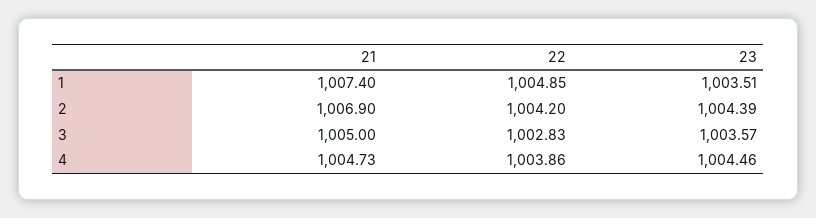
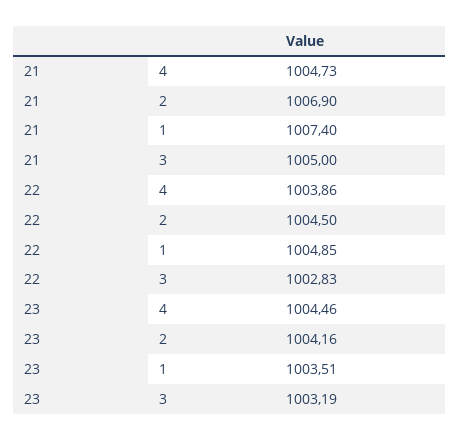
22, 2: 1004.2 -> 1004.5
23, 2: 1004.39 -> 1004.16
23, 3: 1003.57 -> 1003.19

